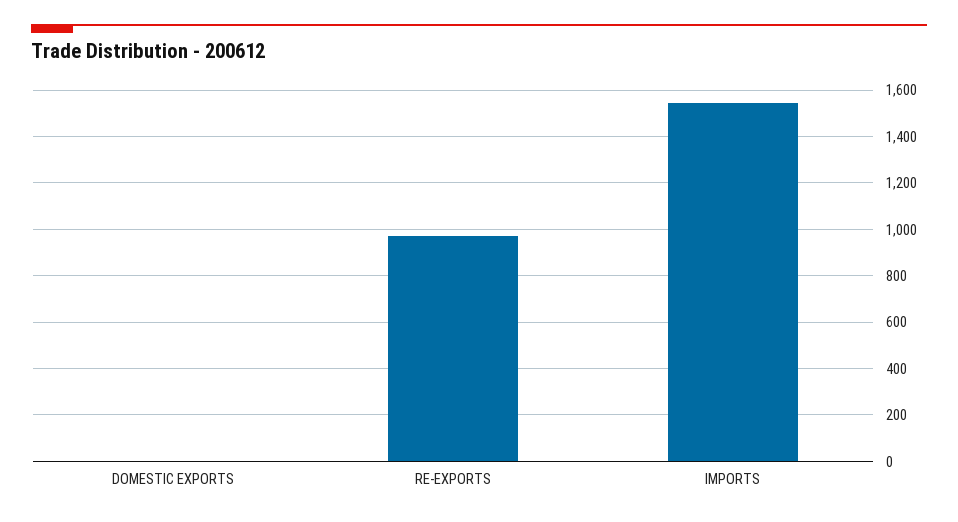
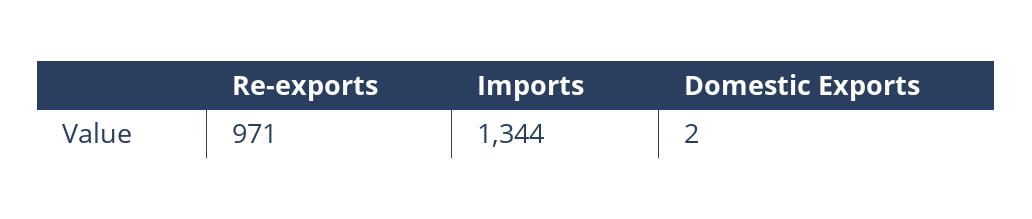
IMPORTS: 1550 -> 1344

